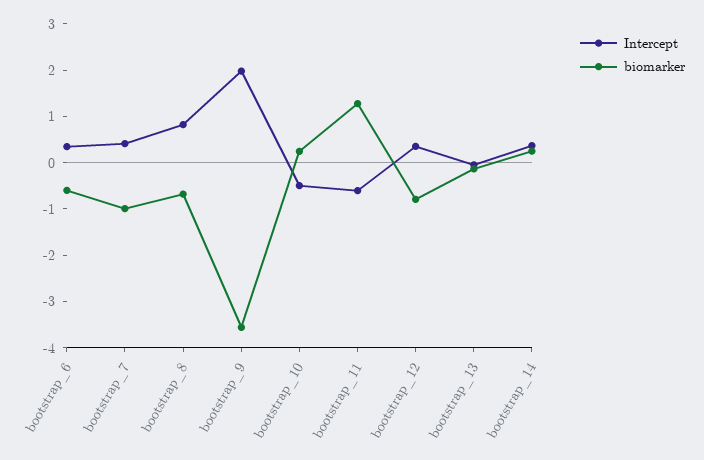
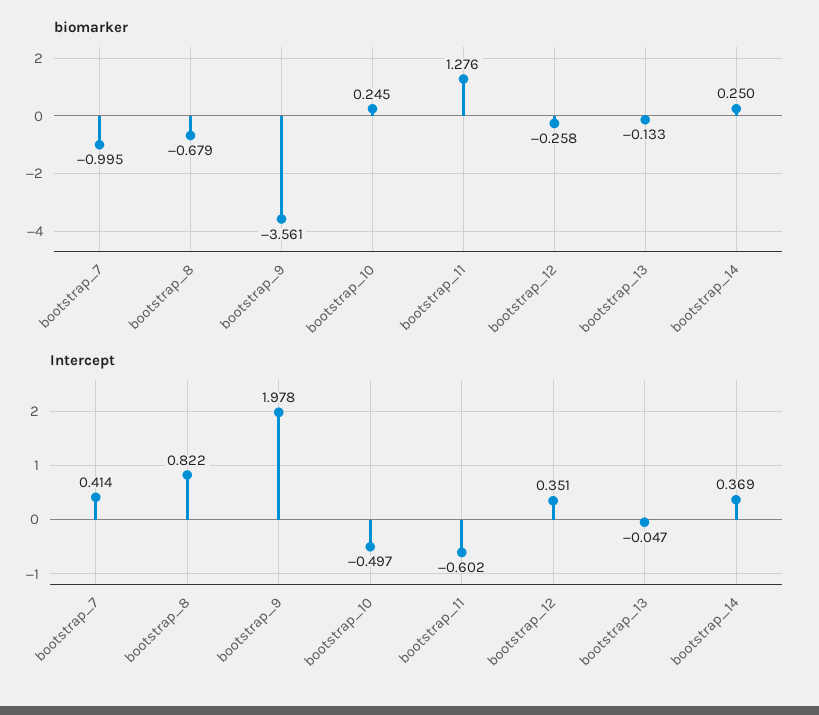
Intercept, bootstrap_6: 0.4 -> none
biomarker, bootstrap_6: -0.6 -> none
biomarker, bootstrap_12: -0.8 -> -0.258

